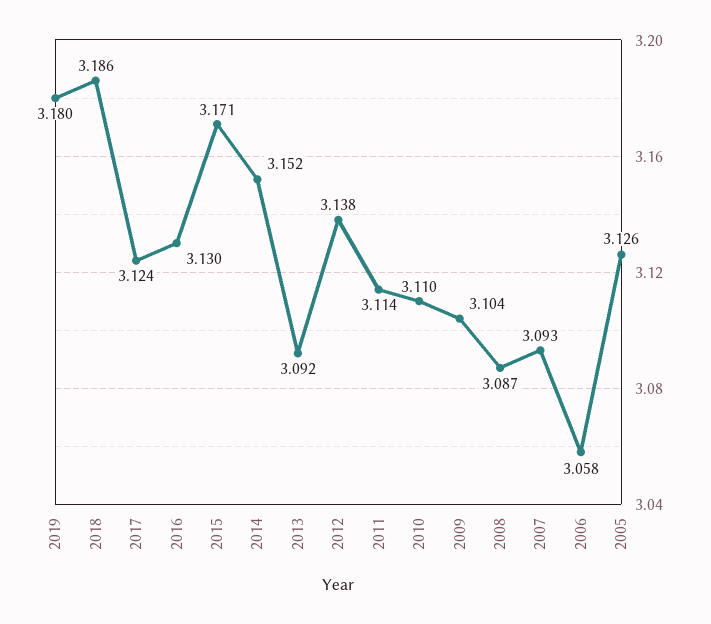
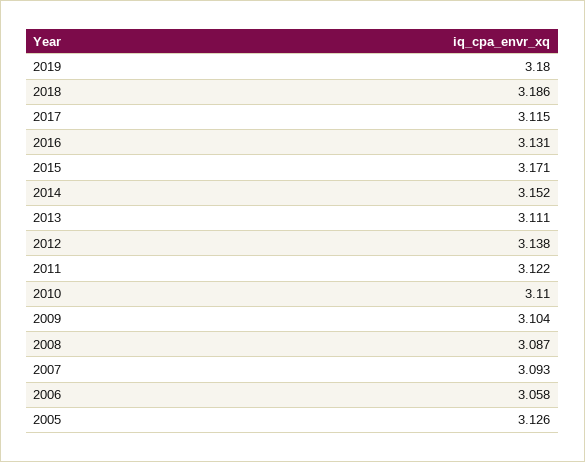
2017: 3.124 -> 3.115
2016: 3.13 -> 3.131
2013: 3.092 -> 3.111
2011: 3.114 -> 3.122

